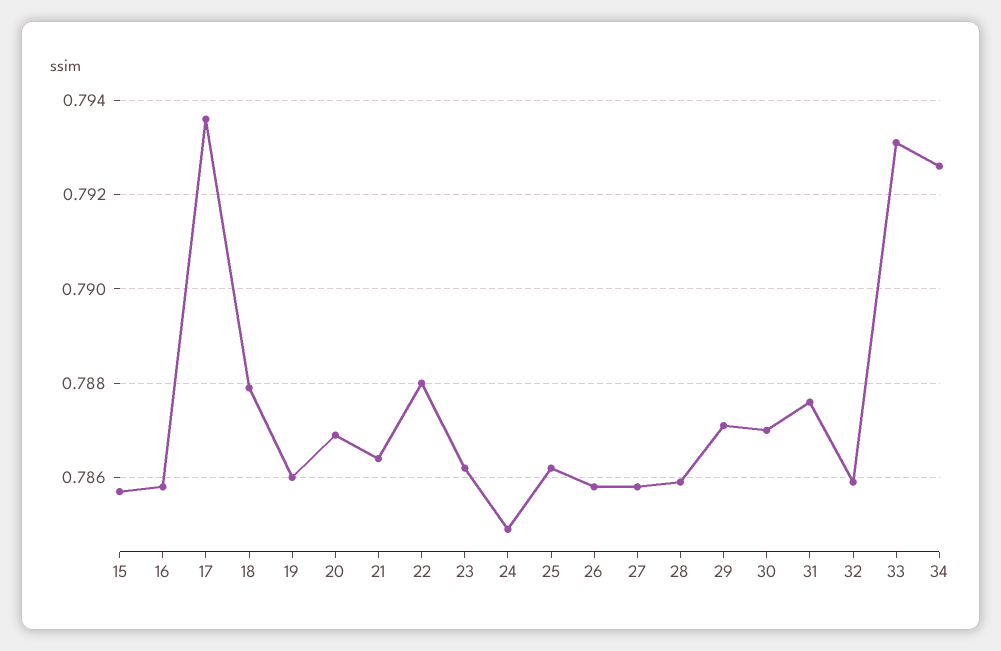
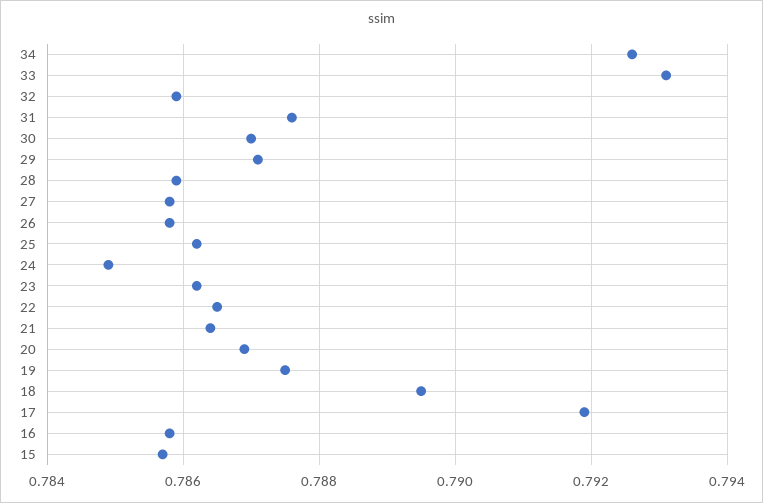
17: 0.7935 -> 0.792
18: 0.788 -> 0.7895
19: 0.786 -> 0.7875
22: 0.788 -> 0.7865

